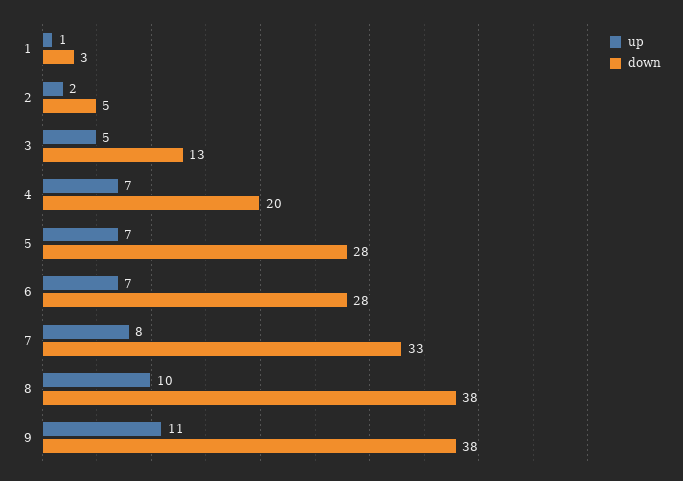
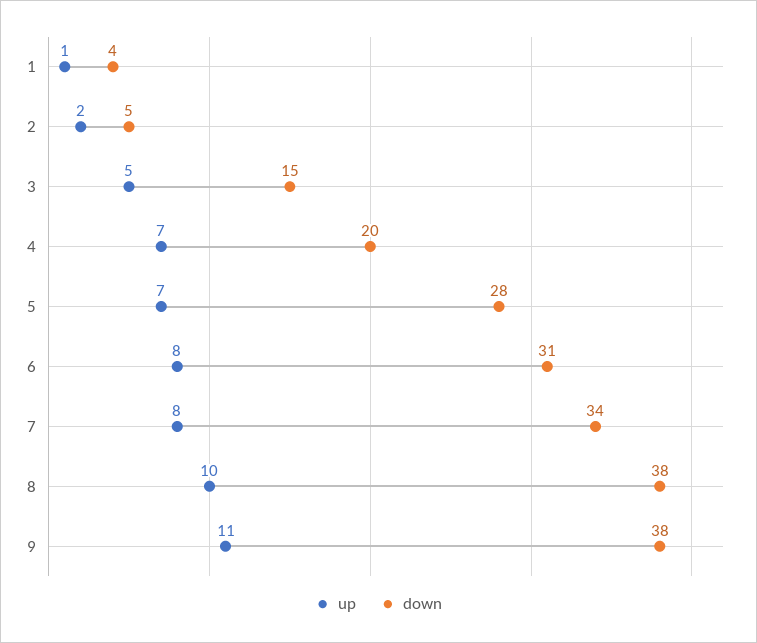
down, 1: 3 -> 4
down, 3: 13 -> 15
up, 6: 7 -> 8
down, 6: 28 -> 31
down, 7: 33 -> 34

